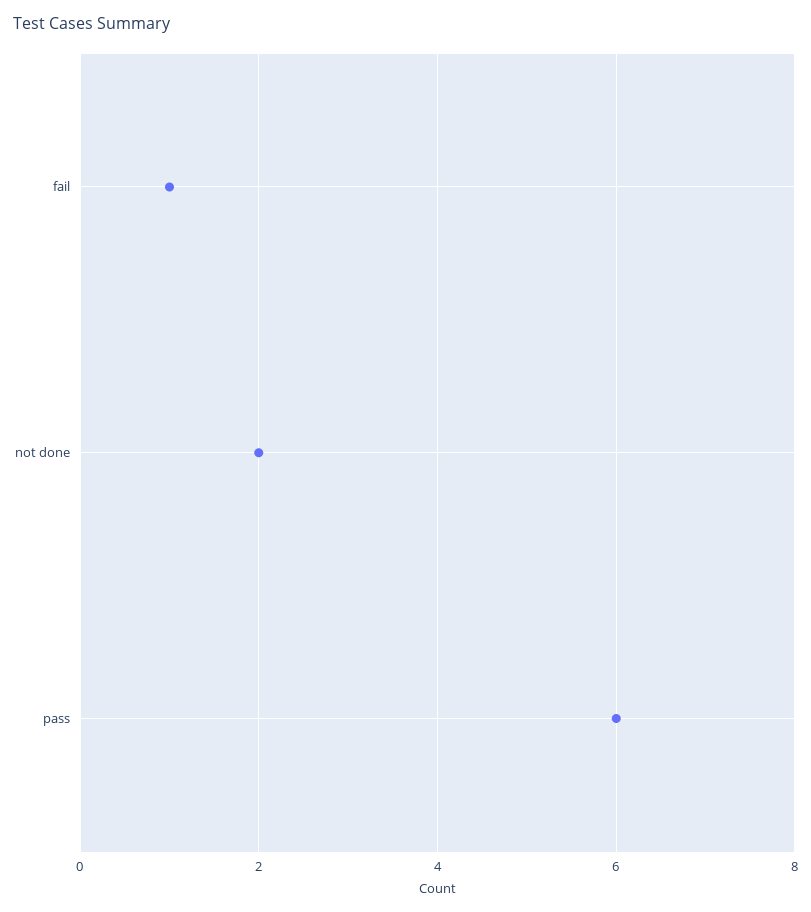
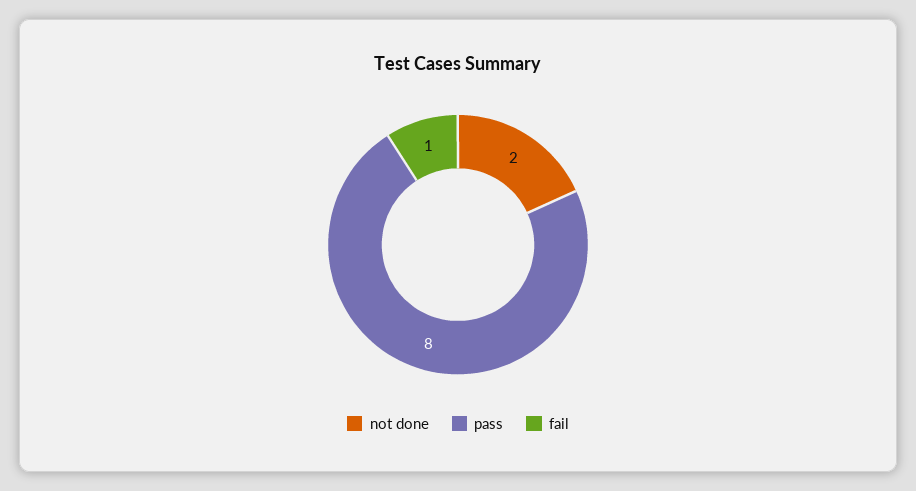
pass: 6 -> 8

